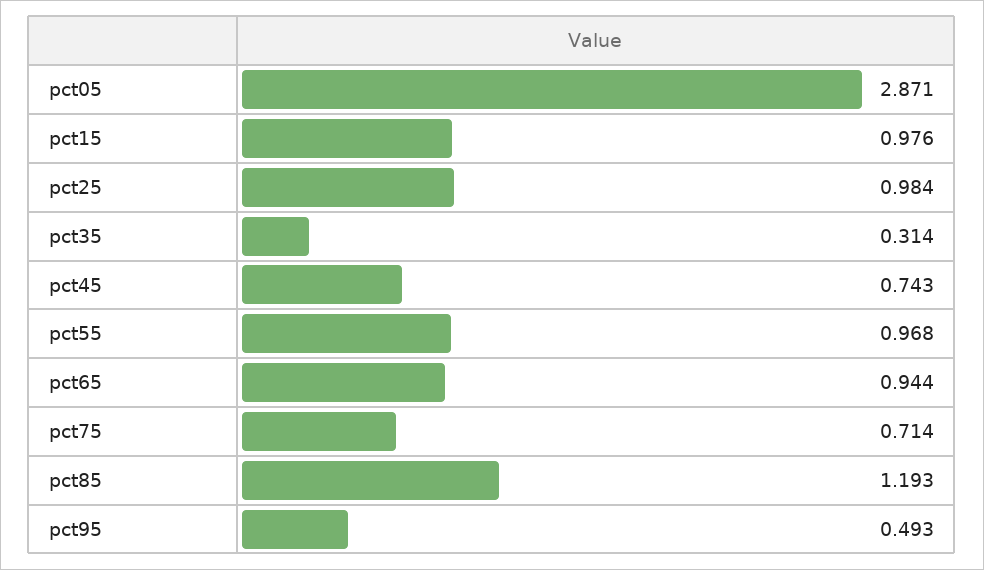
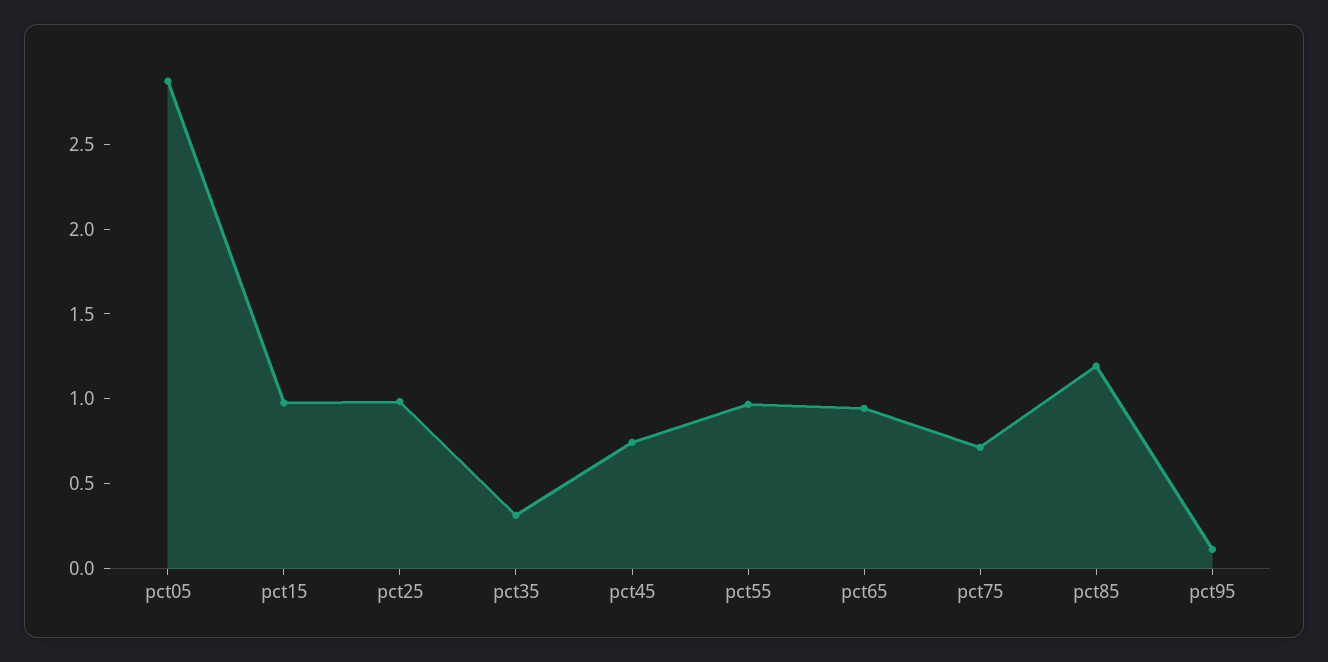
pct95: 0.493 -> 0.1

